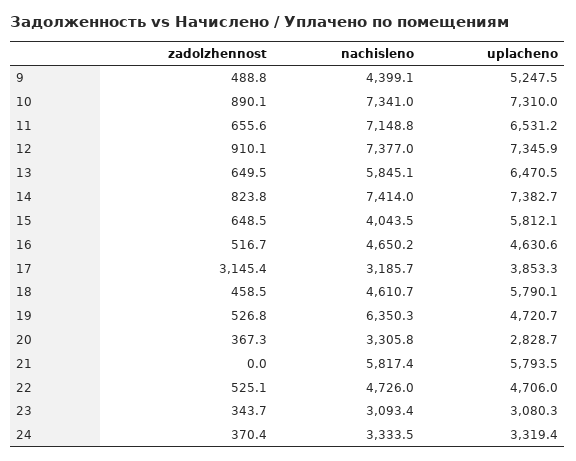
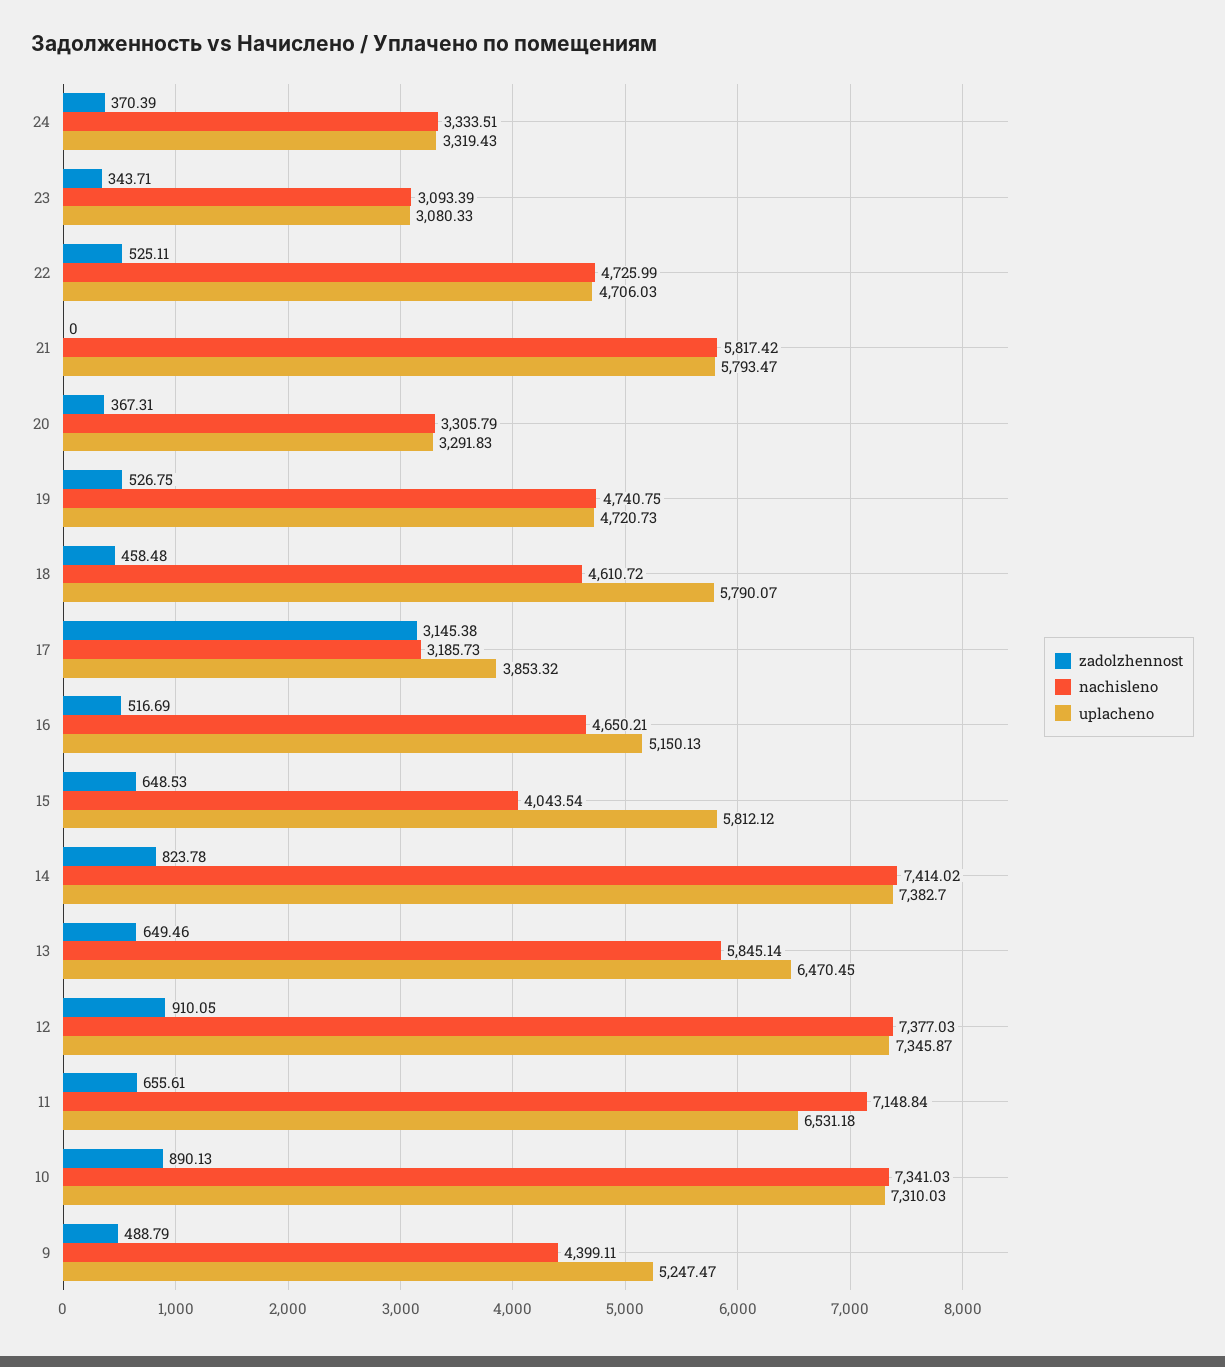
uplacheno, 16: 4630.6 -> 5150.13
nachisleno, 19: 6350.3 -> 4740.75
uplacheno, 20: 2828.7 -> 3291.83

